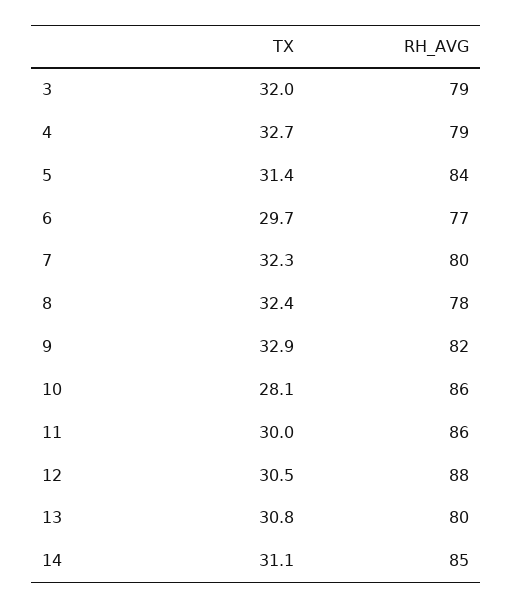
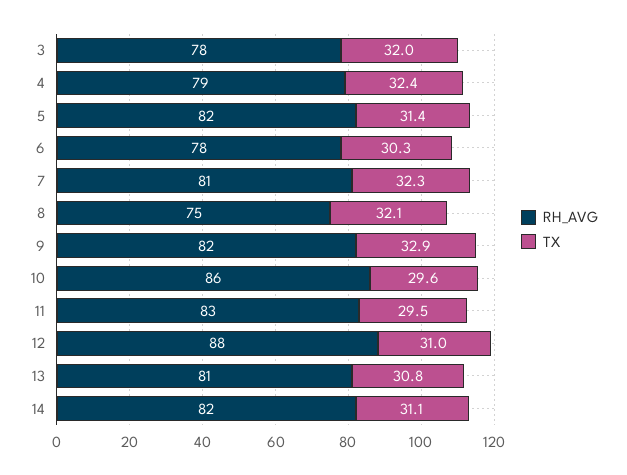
RH_AVG, 3: 79 -> 78
TX, 4: 32.7 -> 32.4
RH_AVG, 5: 84 -> 82
TX, 6: 29.7 -> 30.3
RH_AVG, 6: 77 -> 78
RH_AVG, 7: 80 -> 81
TX, 8: 32.4 -> 32.1
RH_AVG, 8: 78 -> 75
TX, 10: 28.1 -> 29.6
TX, 11: 30 -> 29.5
RH_AVG, 11: 86 -> 83
TX, 12: 30.5 -> 31
RH_AVG, 13: 80 -> 81
RH_AVG, 14: 85 -> 82

